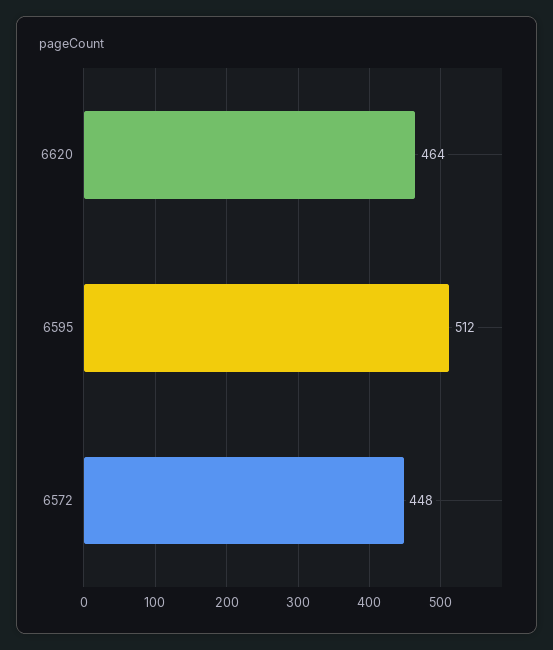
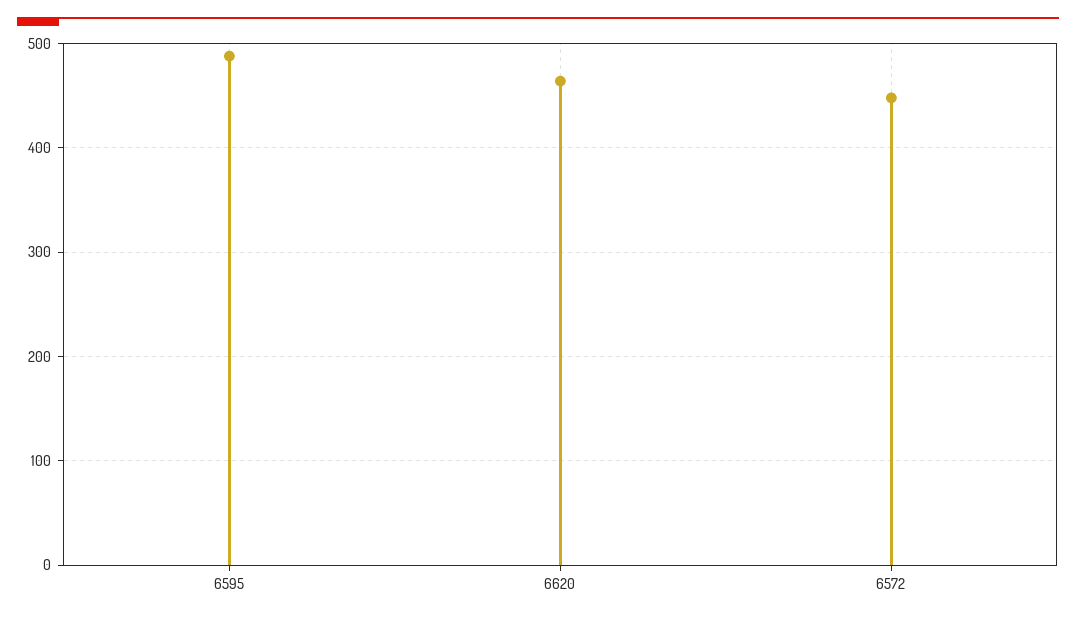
6595: 512 -> 490

